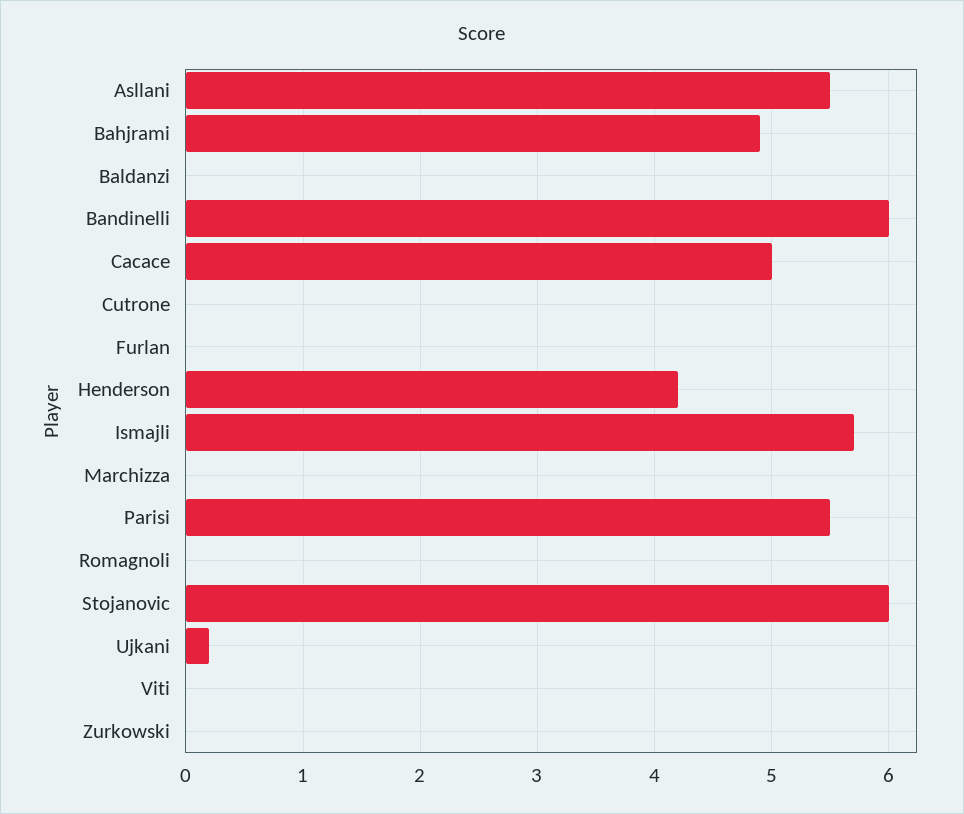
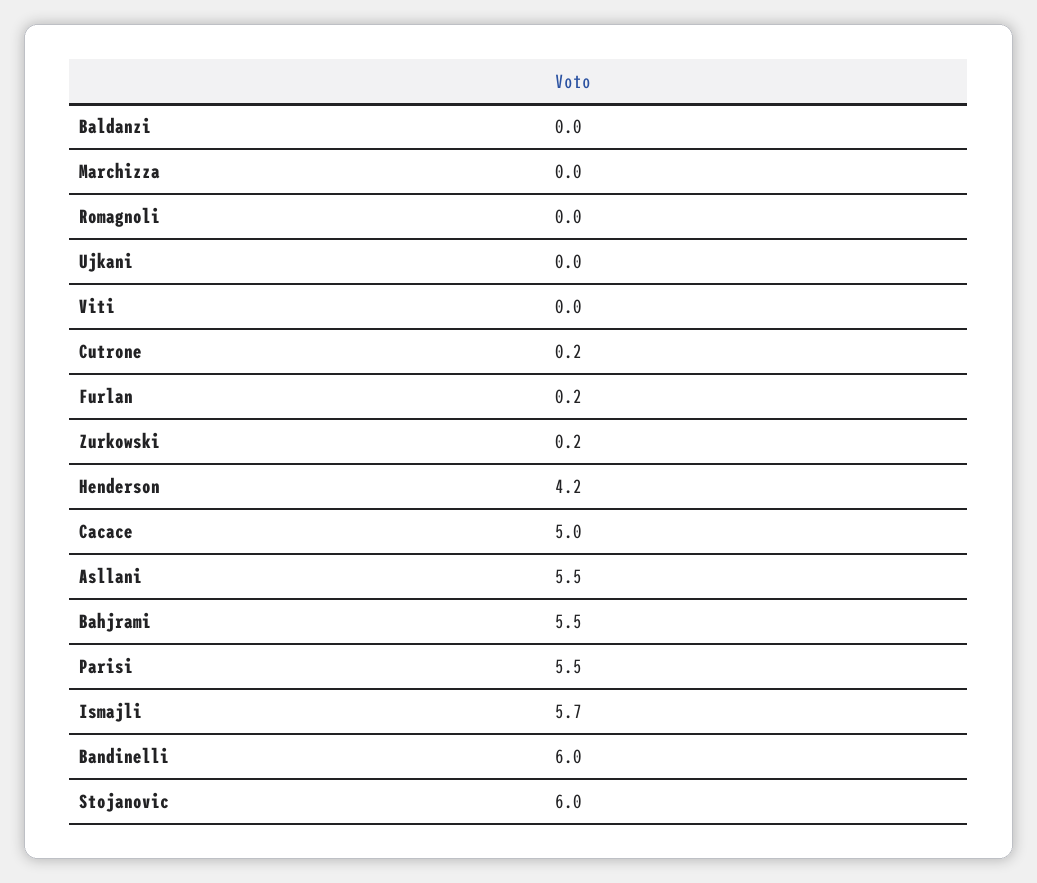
Bahjrami: 4.9 -> 5.5
Cutrone: 0 -> 0.2
Furlan: 0 -> 0.2
Ujkani: 0.2 -> 0
Zurkowski: 0 -> 0.2

